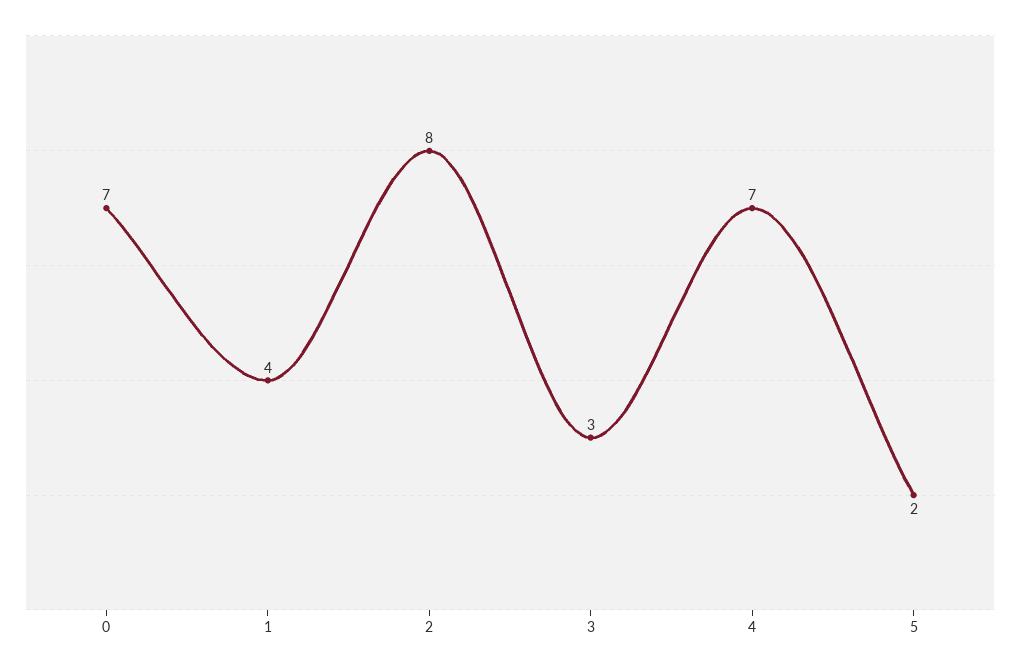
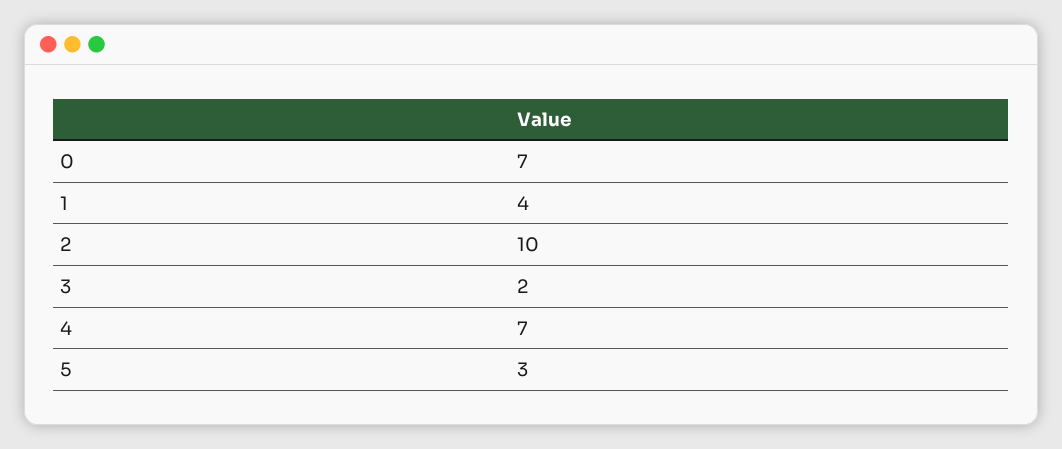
2: 8 -> 10
3: 3 -> 2
5: 2 -> 3

